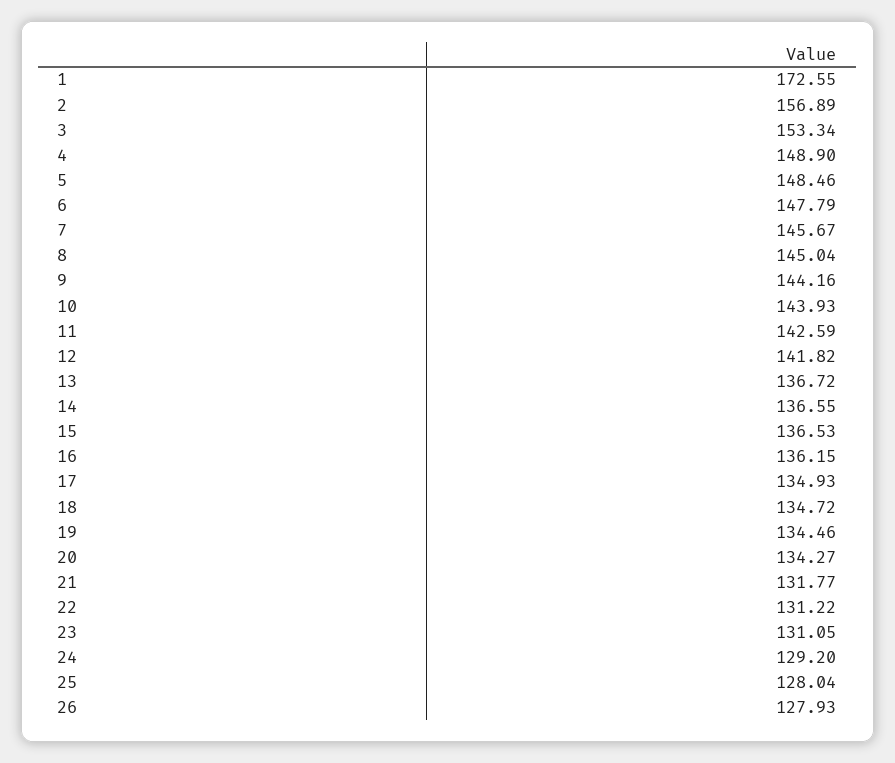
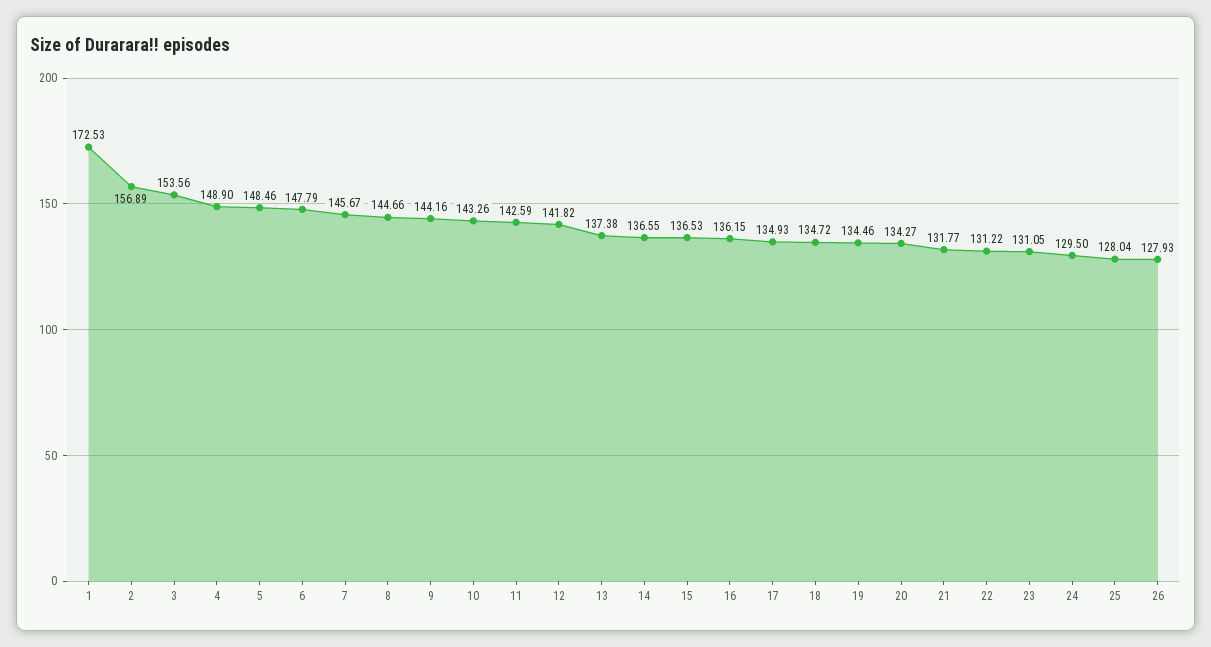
1: 172.55 -> 172.53
3: 153.34 -> 153.56
8: 145.04 -> 144.66
10: 143.93 -> 143.26
13: 136.72 -> 137.38
24: 129.2 -> 129.5

